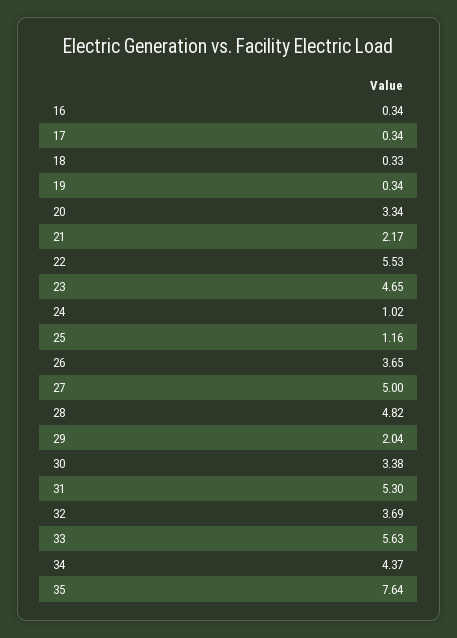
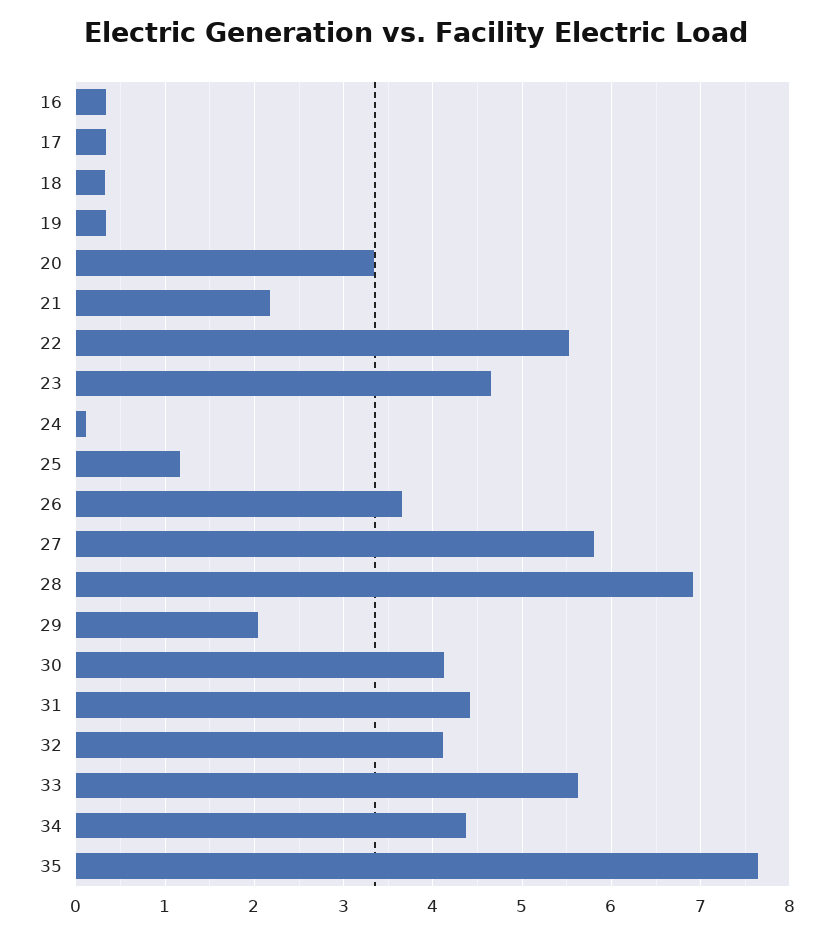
24: 1.02 -> 0.1
27: 5 -> 5.8
28: 4.82 -> 6.9
30: 3.38 -> 4.1
31: 5.3 -> 4.4
32: 3.69 -> 4.1

